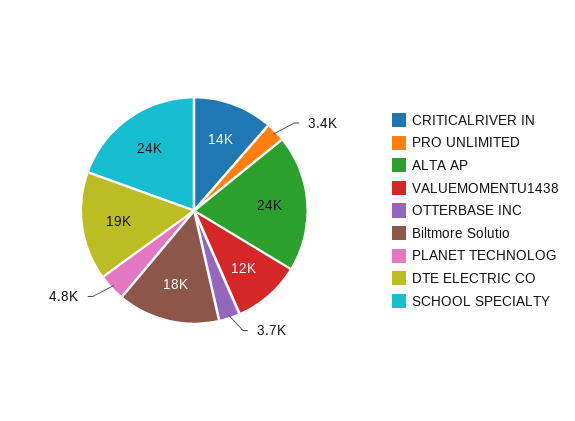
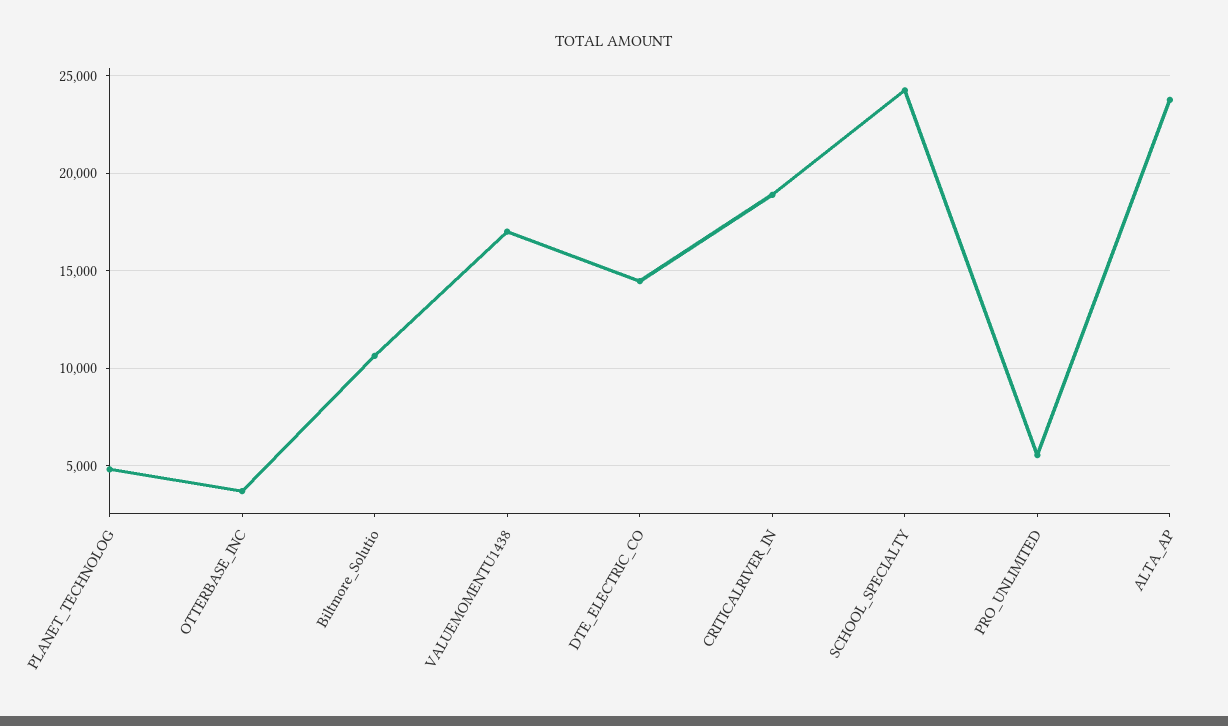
CRITICALRIVER IN: 14000 -> 19000
PRO UNLIMITED: 3400 -> 5500
VALUEMOMENTU1438: 12000 -> 17000
Biltmore Solutio: 18000 -> 10500
DTE ELECTRIC CO: 19000 -> 14500

